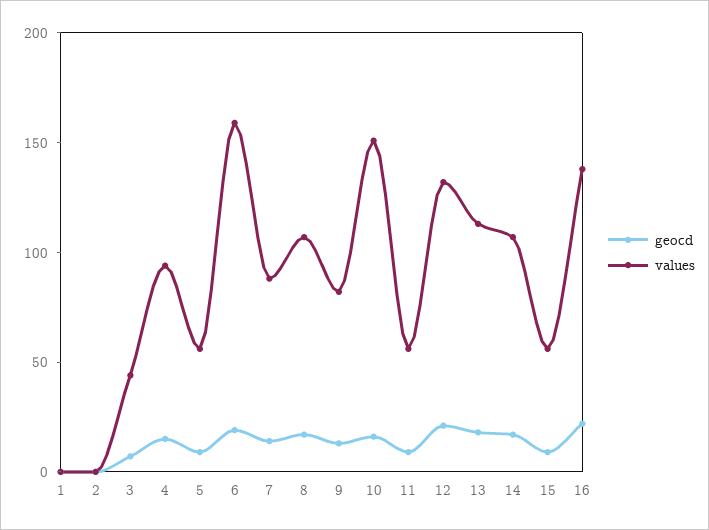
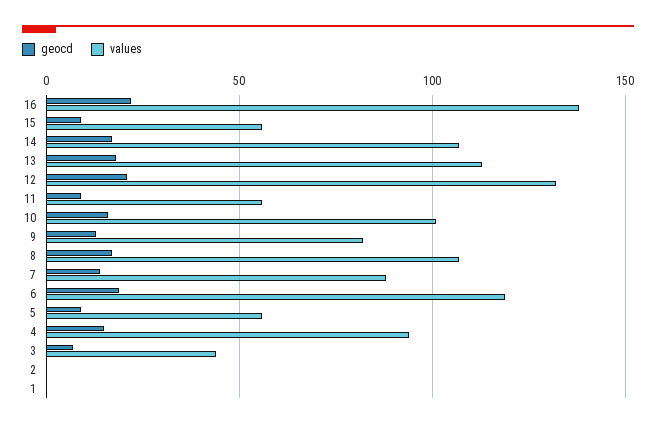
values, 6: 160 -> 120
values, 10: 150 -> 100

